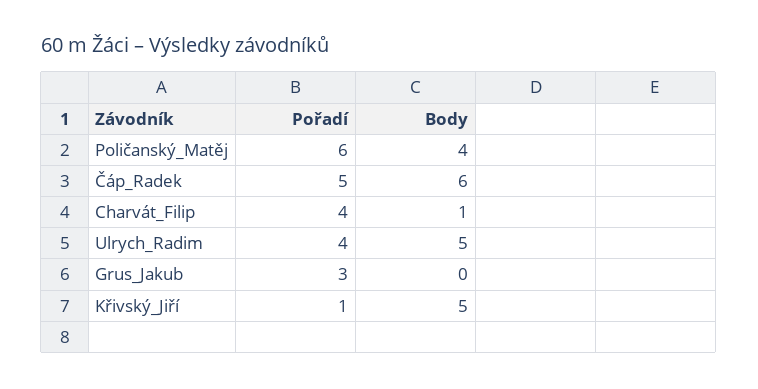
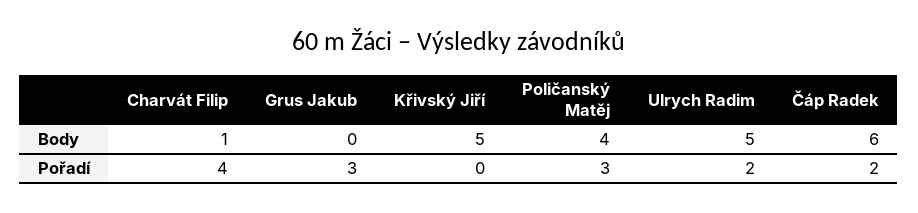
Pořadí, Poličanský_Matěj: 6 -> 3
Pořadí, Čáp_Radek: 5 -> 2
Pořadí, Ulrych_Radim: 4 -> 2
Pořadí, Křivský_Jiří: 1 -> 0

